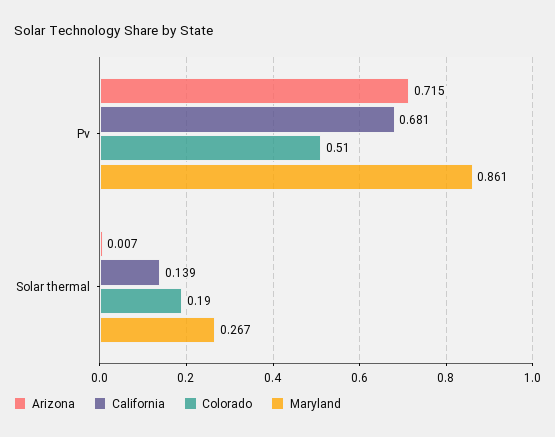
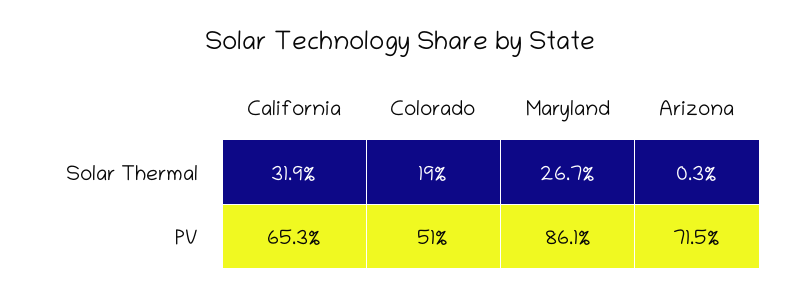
California, Pv: 0.681 -> 0.653
Arizona, Solar thermal: 0.007 -> 0.003
California, Solar thermal: 0.139 -> 0.319

